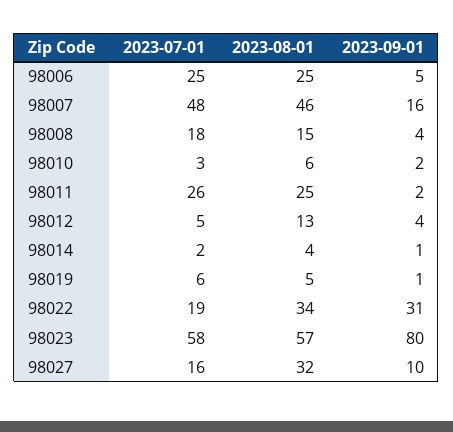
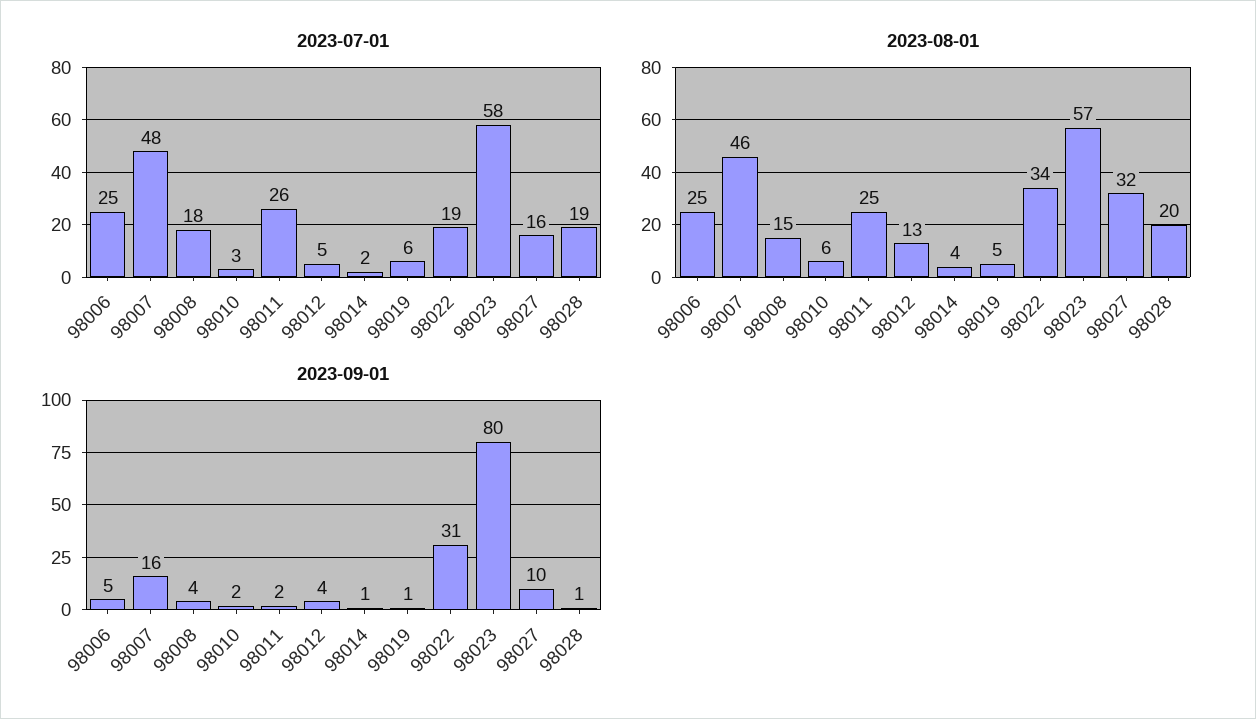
2023-07-01, 98028: none -> 19
2023-08-01, 98028: none -> 20
2023-09-01, 98028: none -> 1

